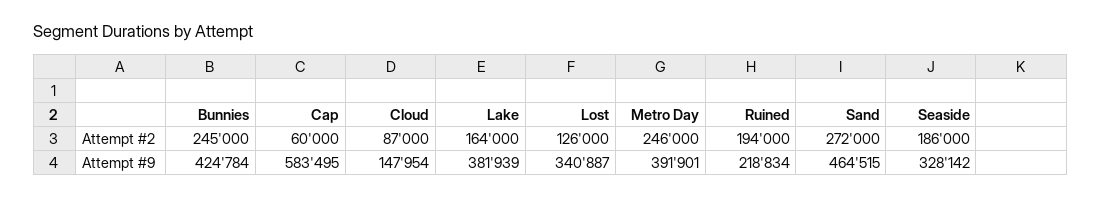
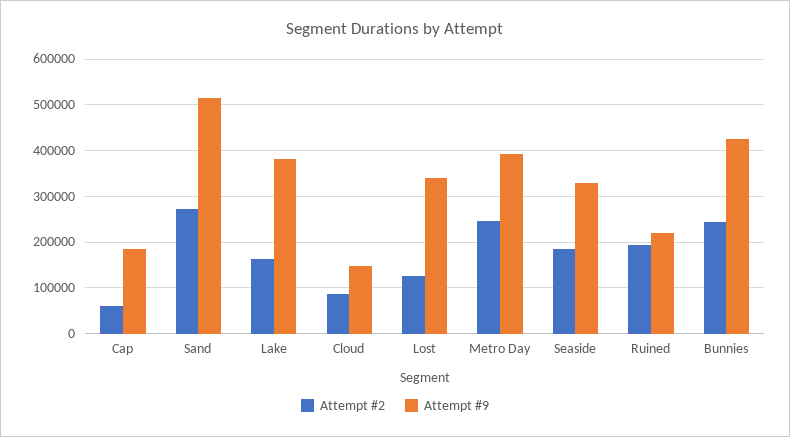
Attempt #9, Cap: 583495 -> 180000
Attempt #9, Sand: 464515 -> 520000

